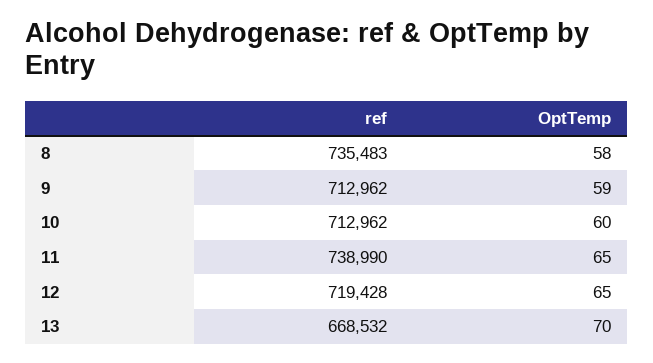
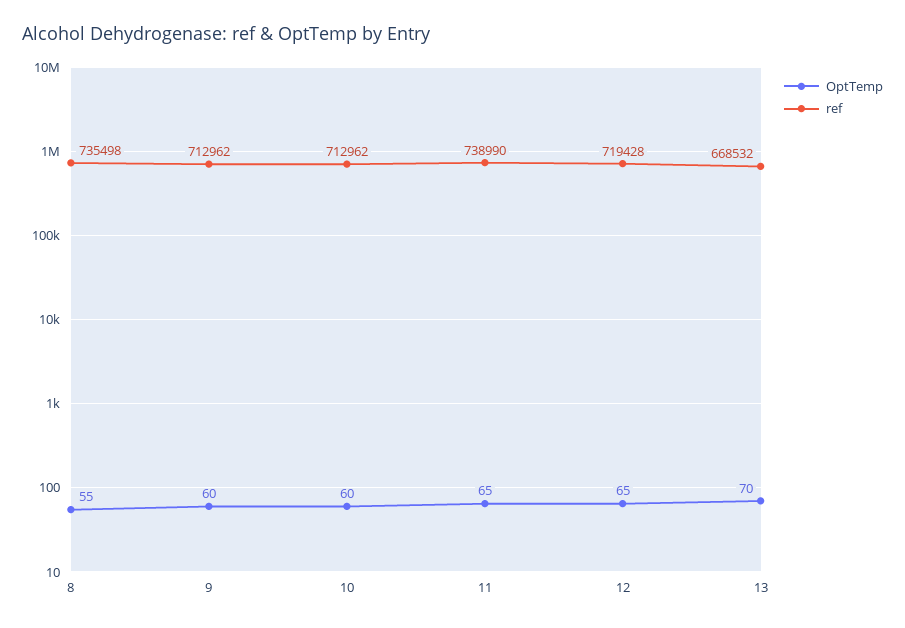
ref, 8: 735483 -> 735498
OptTemp, 8: 58 -> 55
OptTemp, 9: 59 -> 60

